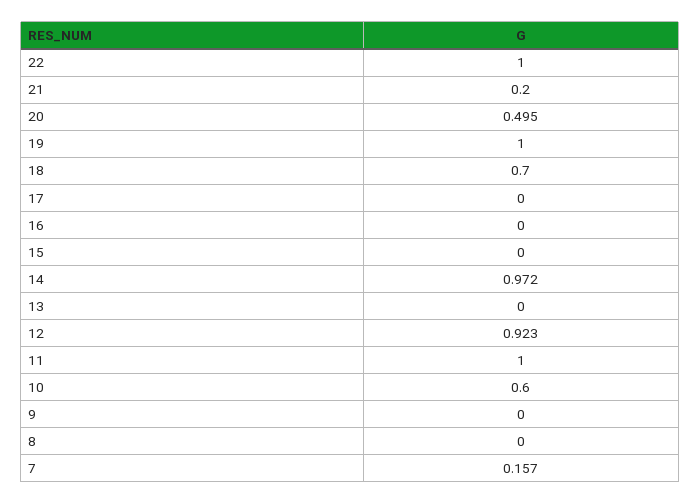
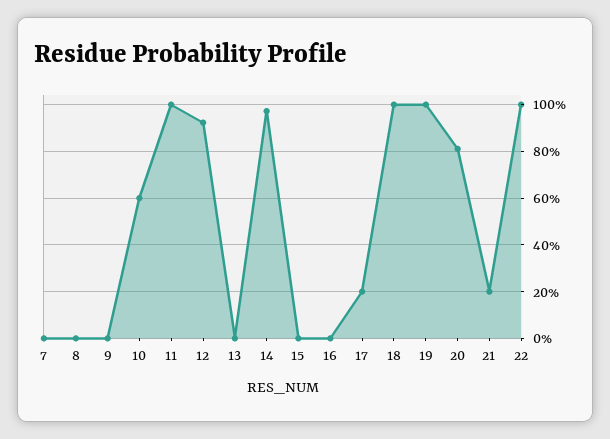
20: 0.495 -> 0.8
18: 0.7 -> 1
17: 0 -> 0.2
7: 0.157 -> 0

